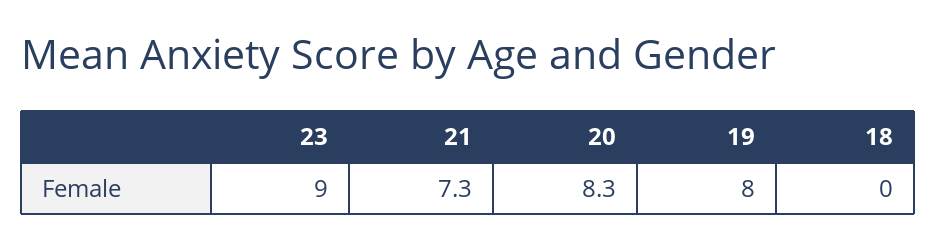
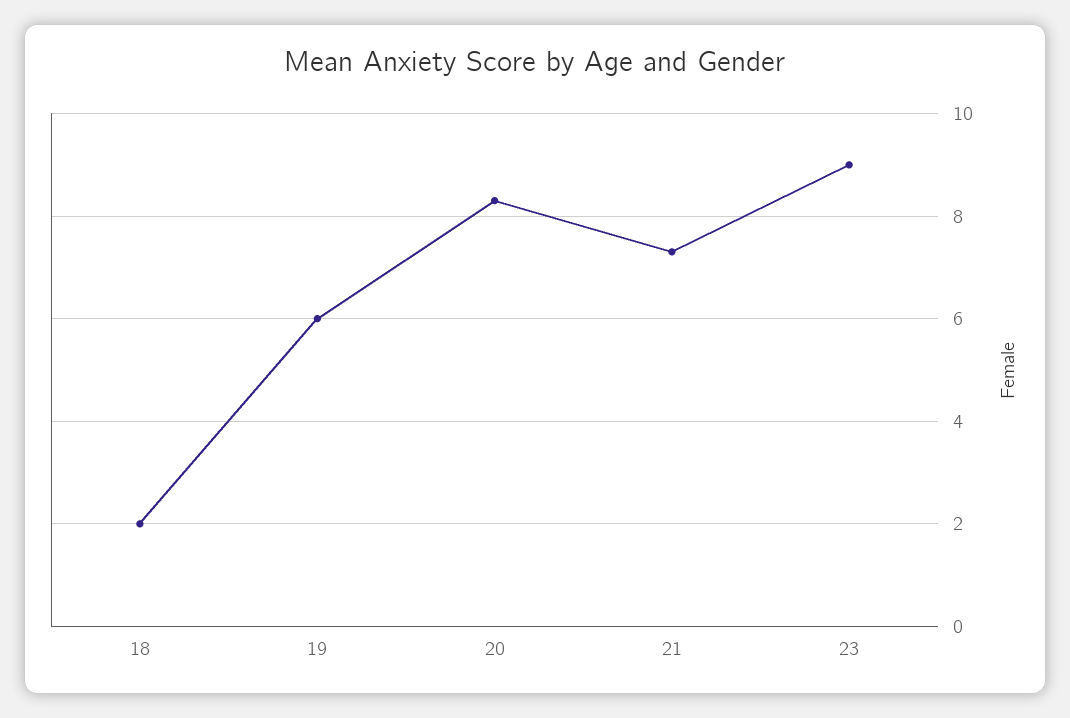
19: 8 -> 6
18: 0 -> 2

